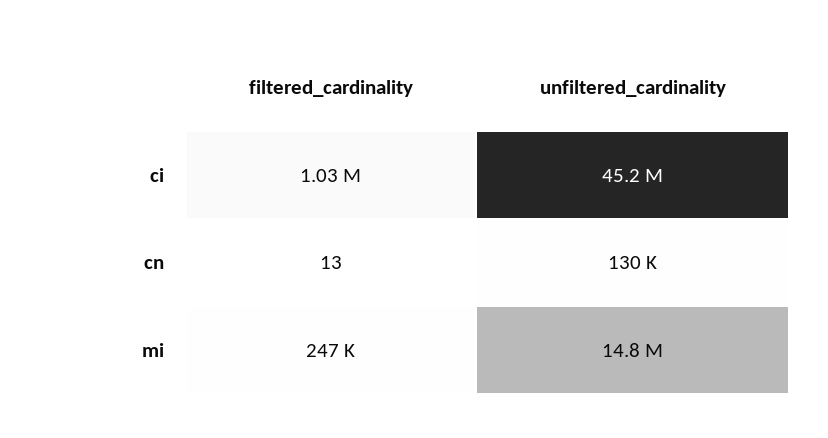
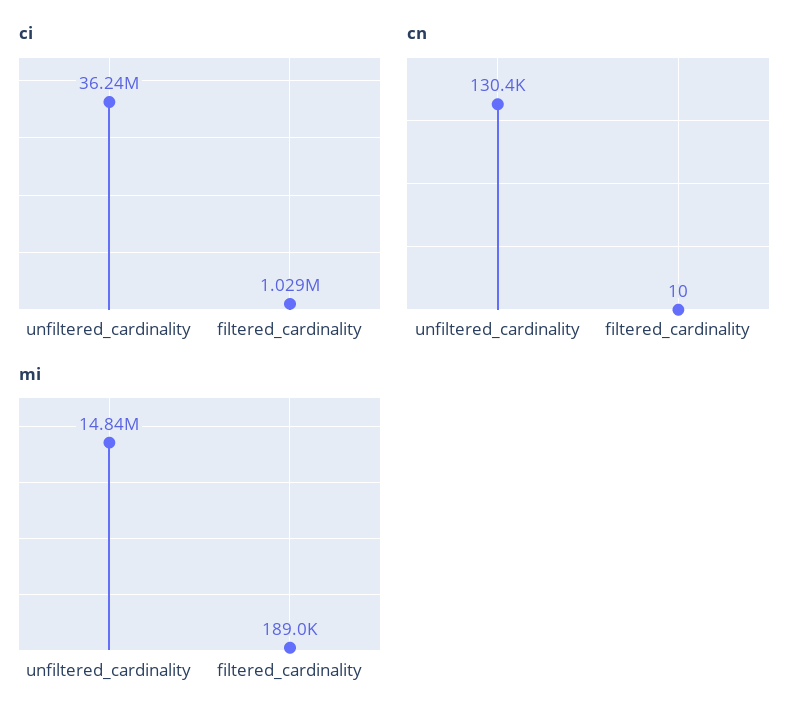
ci, unfiltered_cardinality: 45200000 -> 36240000
cn, filtered_cardinality: 13 -> 10
mi, filtered_cardinality: 247000 -> 189000

